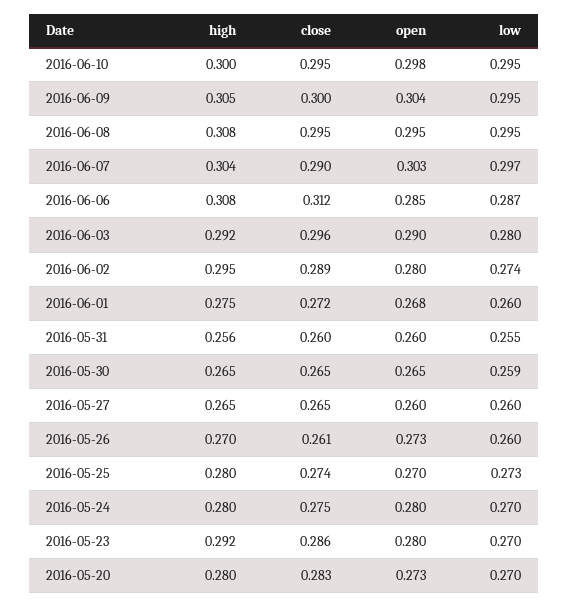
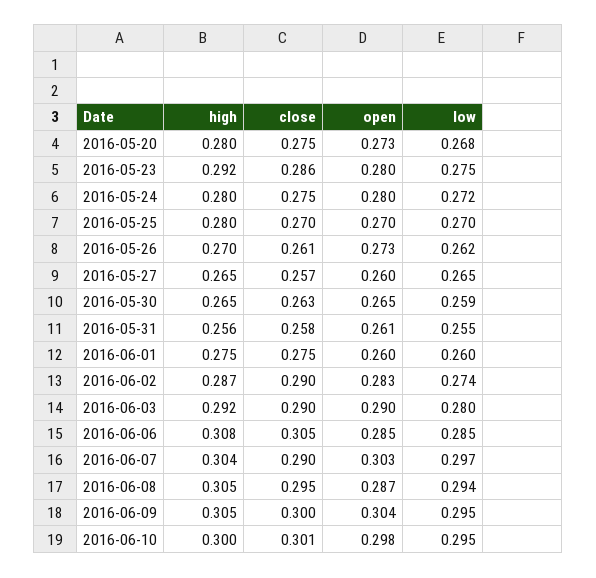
close, 2016-06-10: 0.295 -> 0.301
high, 2016-06-08: 0.308 -> 0.305
open, 2016-06-08: 0.295 -> 0.287
low, 2016-06-08: 0.295 -> 0.294
close, 2016-06-06: 0.312 -> 0.305
low, 2016-06-06: 0.287 -> 0.285
close, 2016-06-03: 0.296 -> 0.29
high, 2016-06-02: 0.295 -> 0.287
close, 2016-06-02: 0.289 -> 0.29
open, 2016-06-02: 0.28 -> 0.283
close, 2016-06-01: 0.272 -> 0.275
open, 2016-06-01: 0.268 -> 0.26
close, 2016-05-31: 0.26 -> 0.258
open, 2016-05-31: 0.26 -> 0.261
close, 2016-05-30: 0.265 -> 0.263
close, 2016-05-27: 0.265 -> 0.257
low, 2016-05-27: 0.26 -> 0.265
low, 2016-05-26: 0.26 -> 0.262
close, 2016-05-25: 0.274 -> 0.27
low, 2016-05-25: 0.273 -> 0.27
low, 2016-05-24: 0.27 -> 0.272
low, 2016-05-23: 0.27 -> 0.275
close, 2016-05-20: 0.283 -> 0.275
low, 2016-05-20: 0.27 -> 0.268

